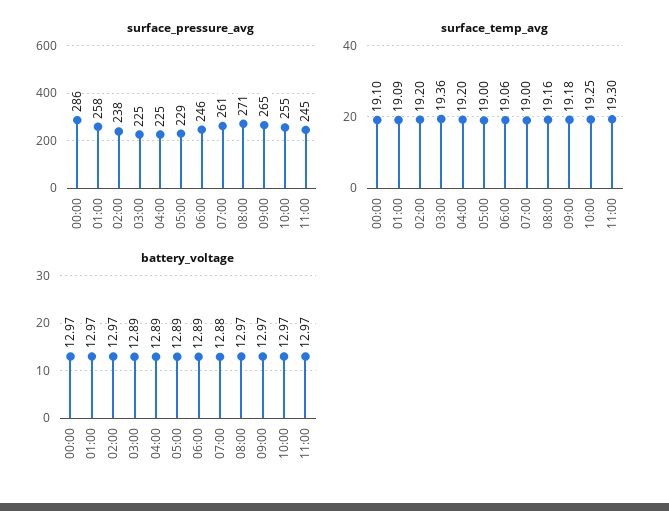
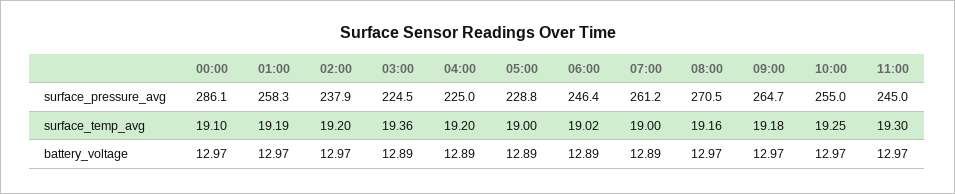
surface_temp_avg, 01:00: 19.09 -> 19.19
surface_temp_avg, 06:00: 19.06 -> 19.02
battery_voltage, 07:00: 12.88 -> 12.89

